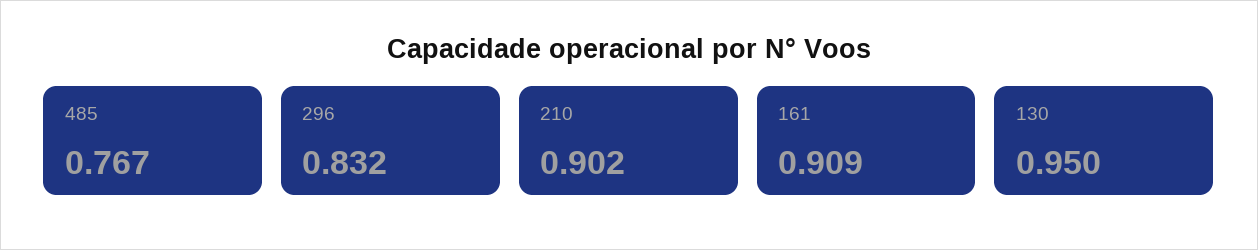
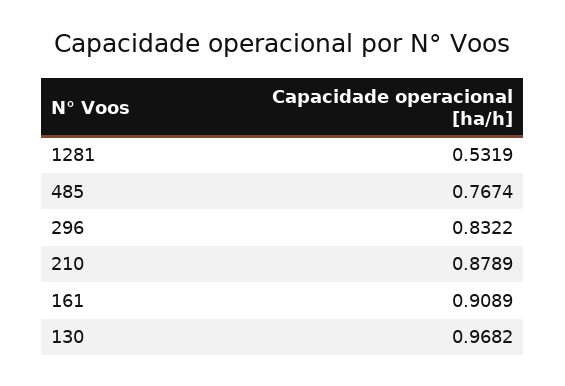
210: 0.902 -> 0.8789
130: 0.95 -> 0.9682
1281: none -> 0.5319

